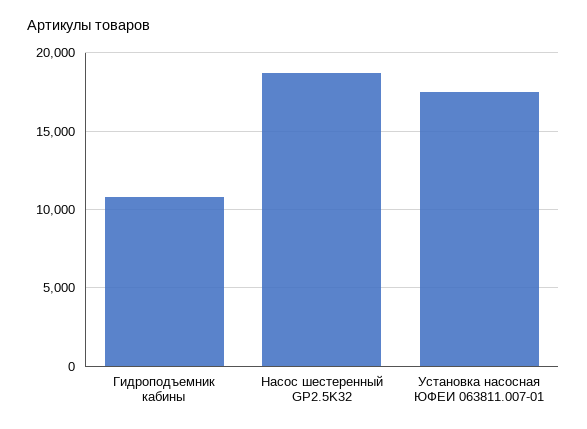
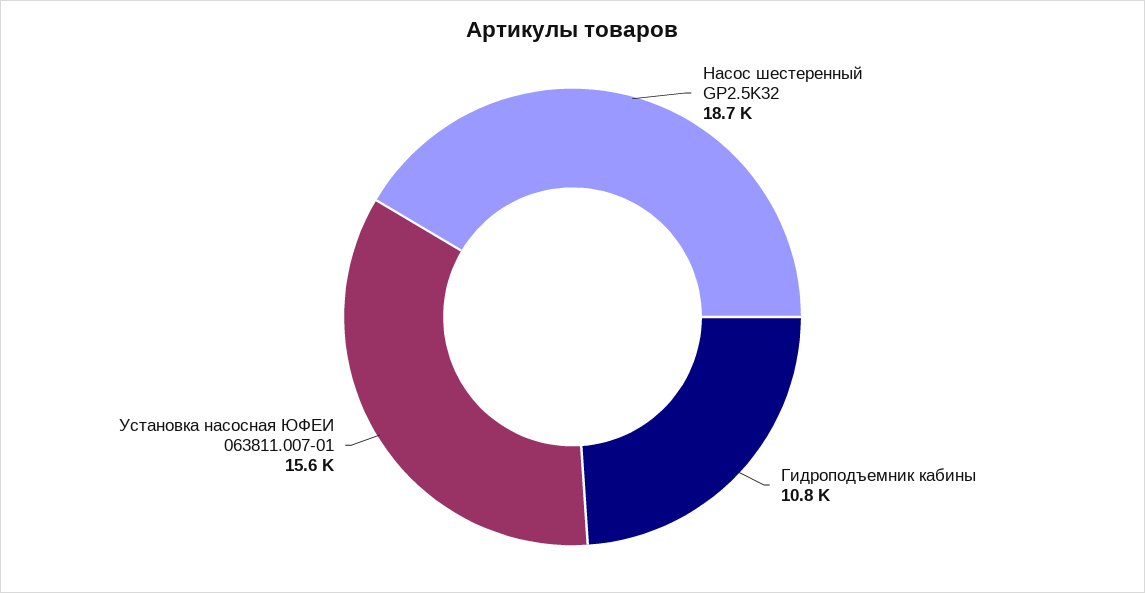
Установка насосная ЮФЕИ 063811.007-01: 17500 -> 15600

